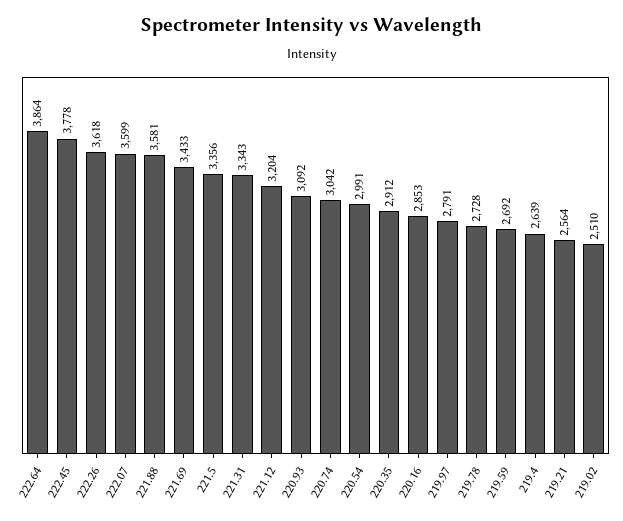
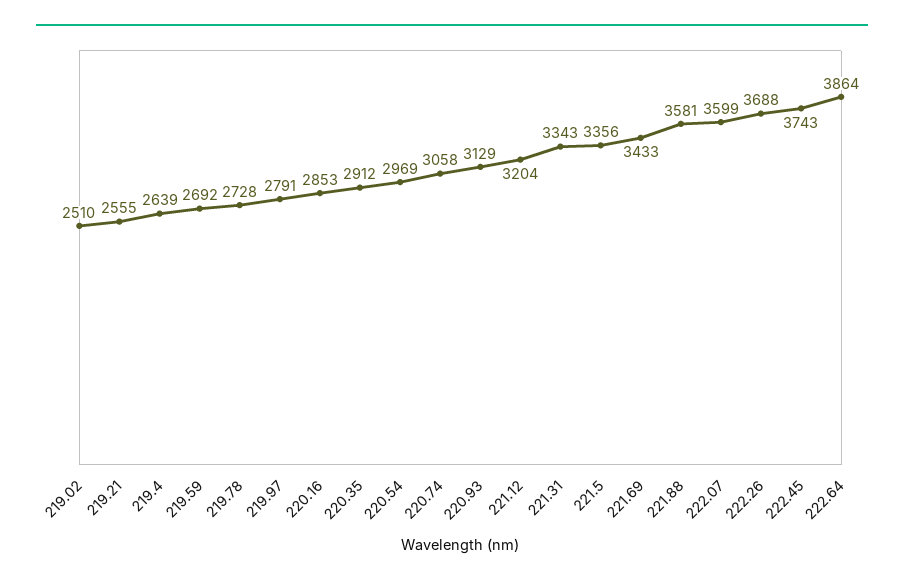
222.45: 3778 -> 3743
222.26: 3618 -> 3688
220.93: 3092 -> 3129
220.74: 3042 -> 3058
220.54: 2991 -> 2969
219.21: 2564 -> 2555

